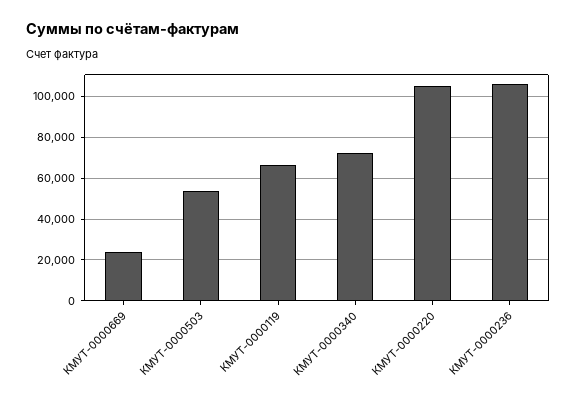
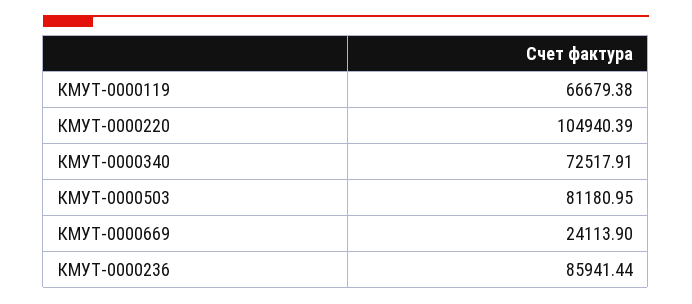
КМУТ-0000503: 55000 -> 81180.95
КМУТ-0000236: 105000 -> 85941.44

